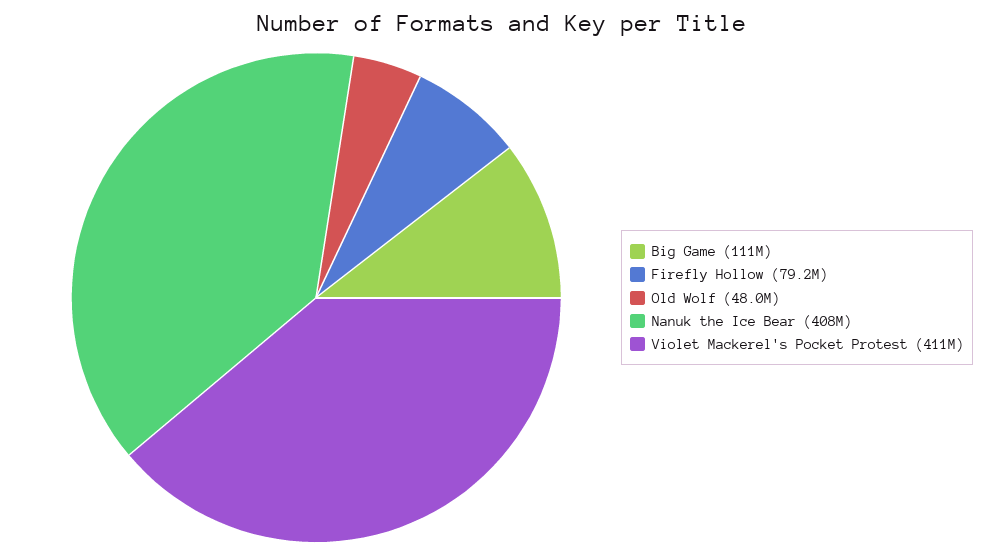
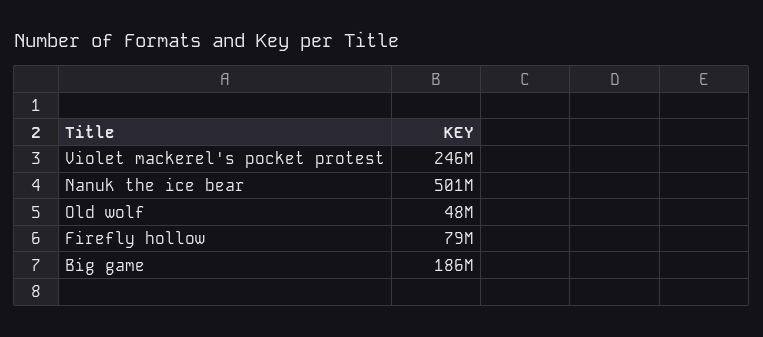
Big Game: 111000000 -> 186000000
Nanuk the Ice Bear: 408000000 -> 501000000
Violet Mackerel's Pocket Protest: 411000000 -> 246000000

